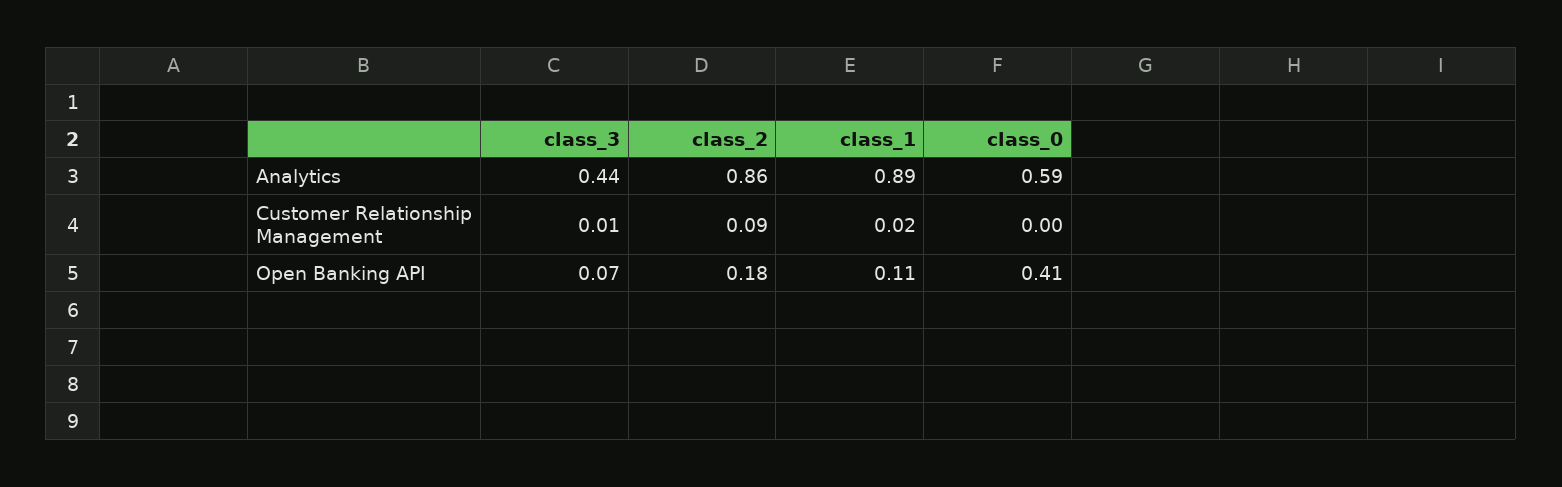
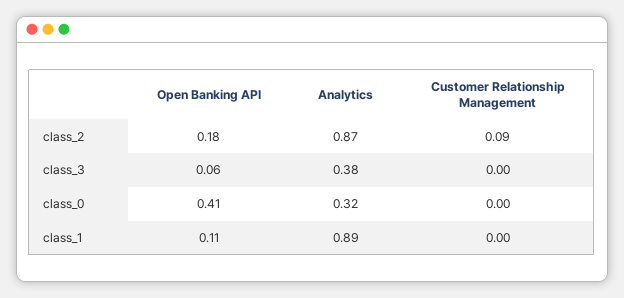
class_3, Analytics: 0.44 -> 0.38
class_2, Analytics: 0.86 -> 0.87
class_0, Analytics: 0.59 -> 0.32
class_3, Customer Relationship Management: 0.01 -> 0
class_1, Customer Relationship Management: 0.02 -> 0
class_3, Open Banking API: 0.07 -> 0.06

